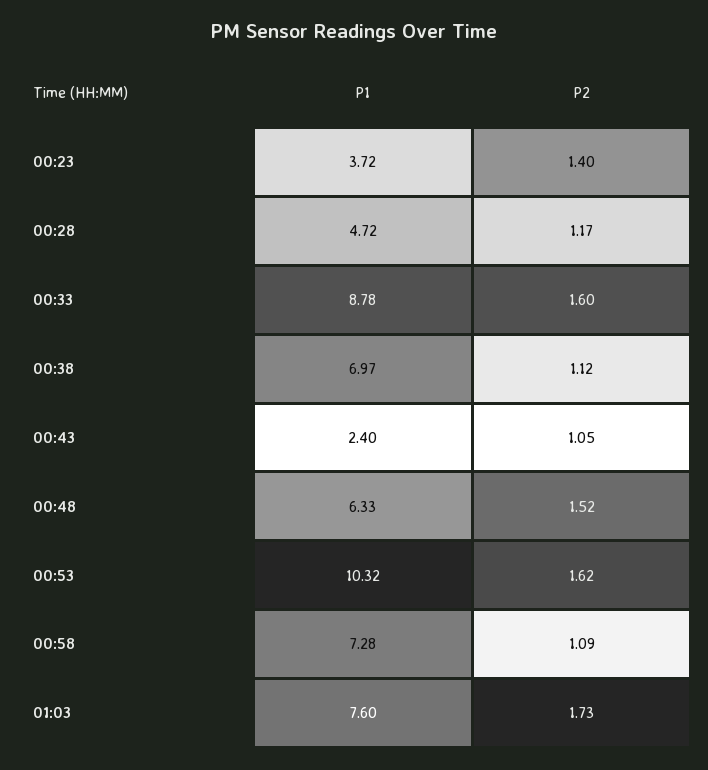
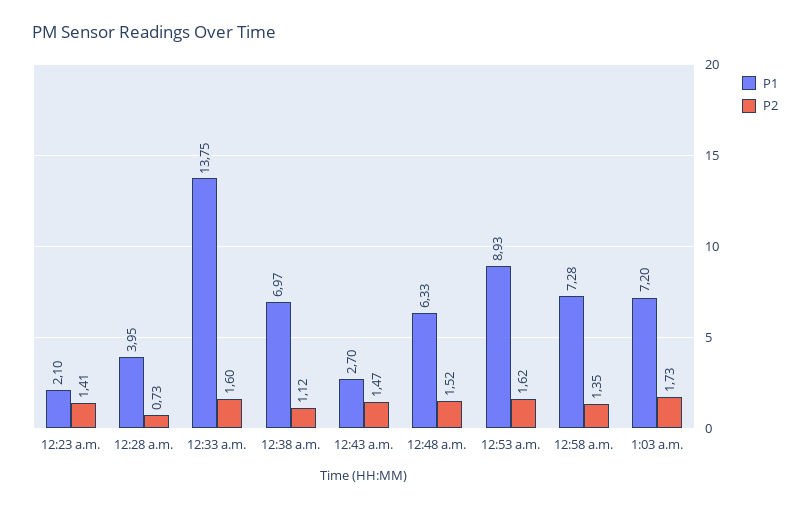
P1, 00:23: 3.72 -> 2.1
P2, 00:23: 1.4 -> 1.41
P1, 00:28: 4.72 -> 3.95
P2, 00:28: 1.17 -> 0.73
P1, 00:33: 8.78 -> 13.75
P1, 00:43: 2.4 -> 2.7
P2, 00:43: 1.05 -> 1.47
P1, 00:53: 10.32 -> 8.93
P2, 00:58: 1.09 -> 1.35
P1, 01:03: 7.6 -> 7.2

